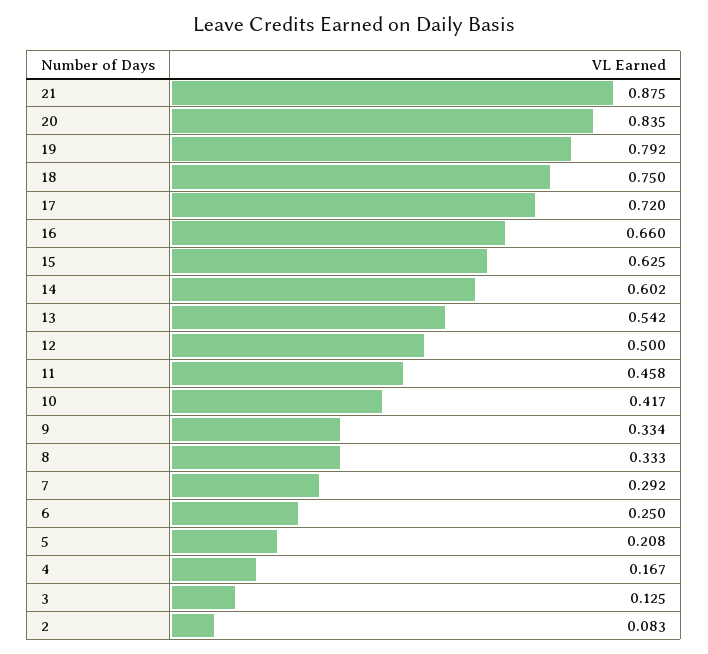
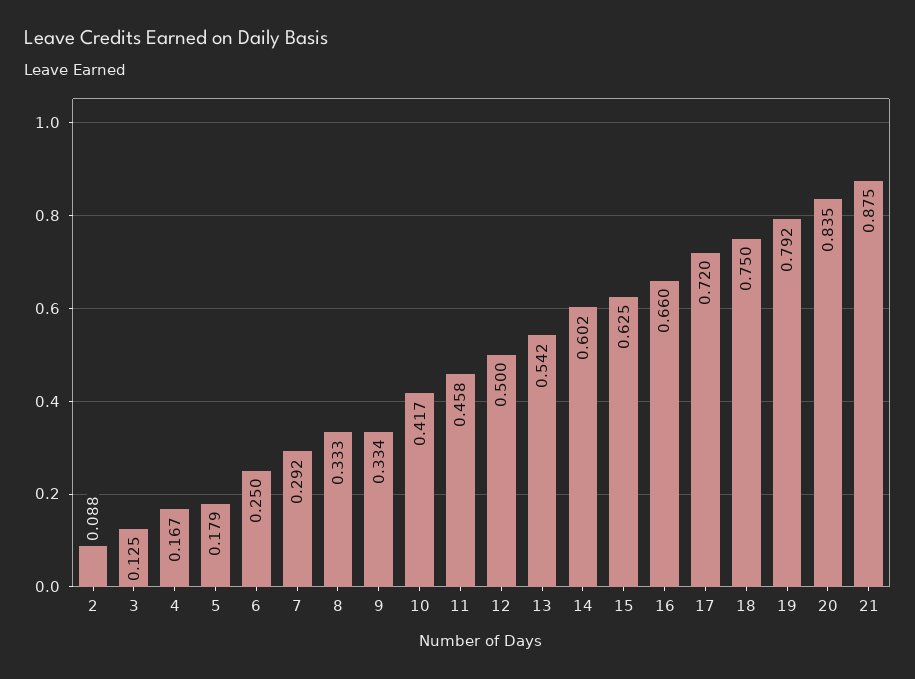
5: 0.208 -> 0.179
2: 0.083 -> 0.088

